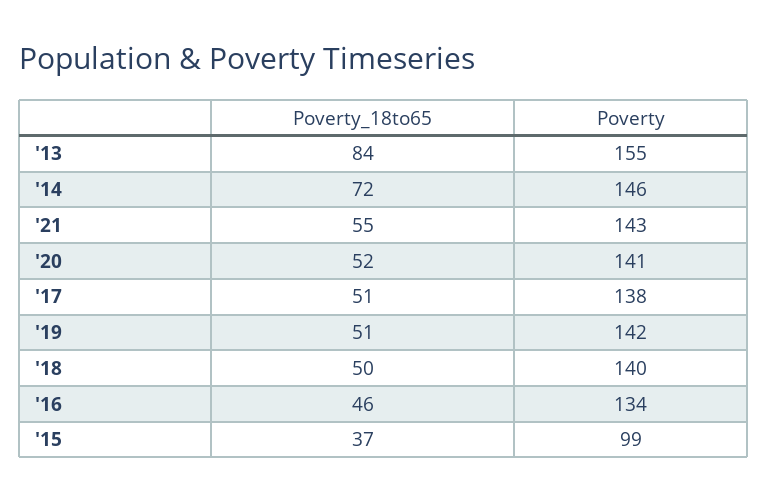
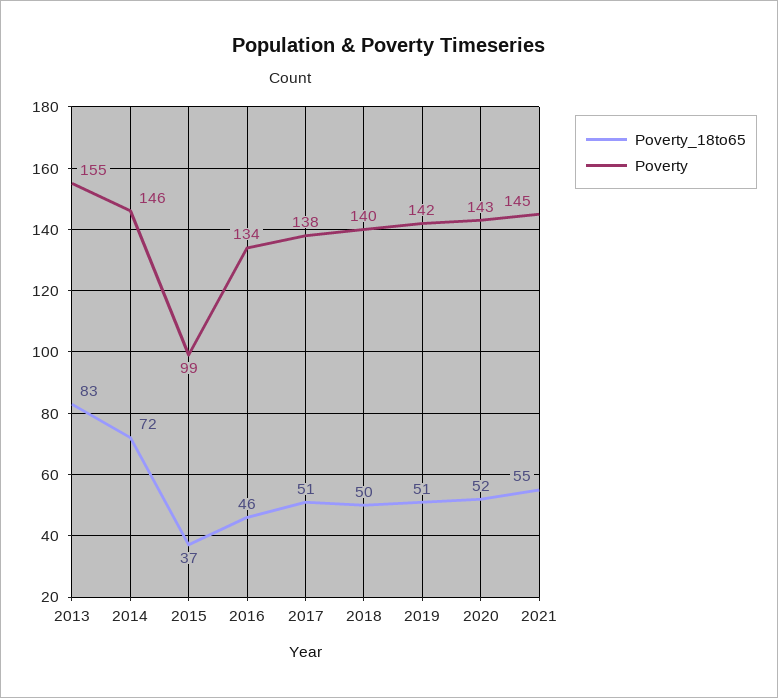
Poverty_18to65, '13: 84 -> 83
Poverty, '21: 143 -> 145
Poverty, '20: 141 -> 143

